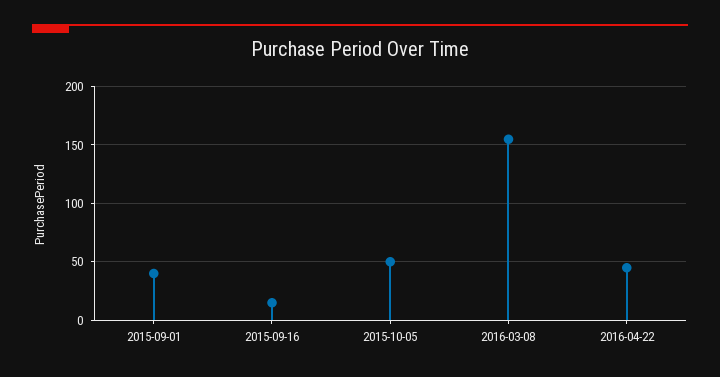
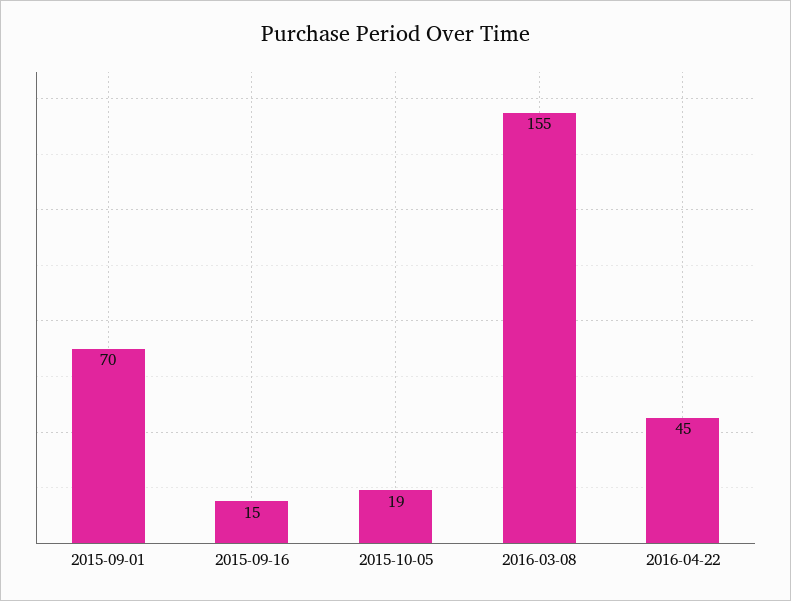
2015-09-01: 40 -> 70
2015-10-05: 50 -> 19

